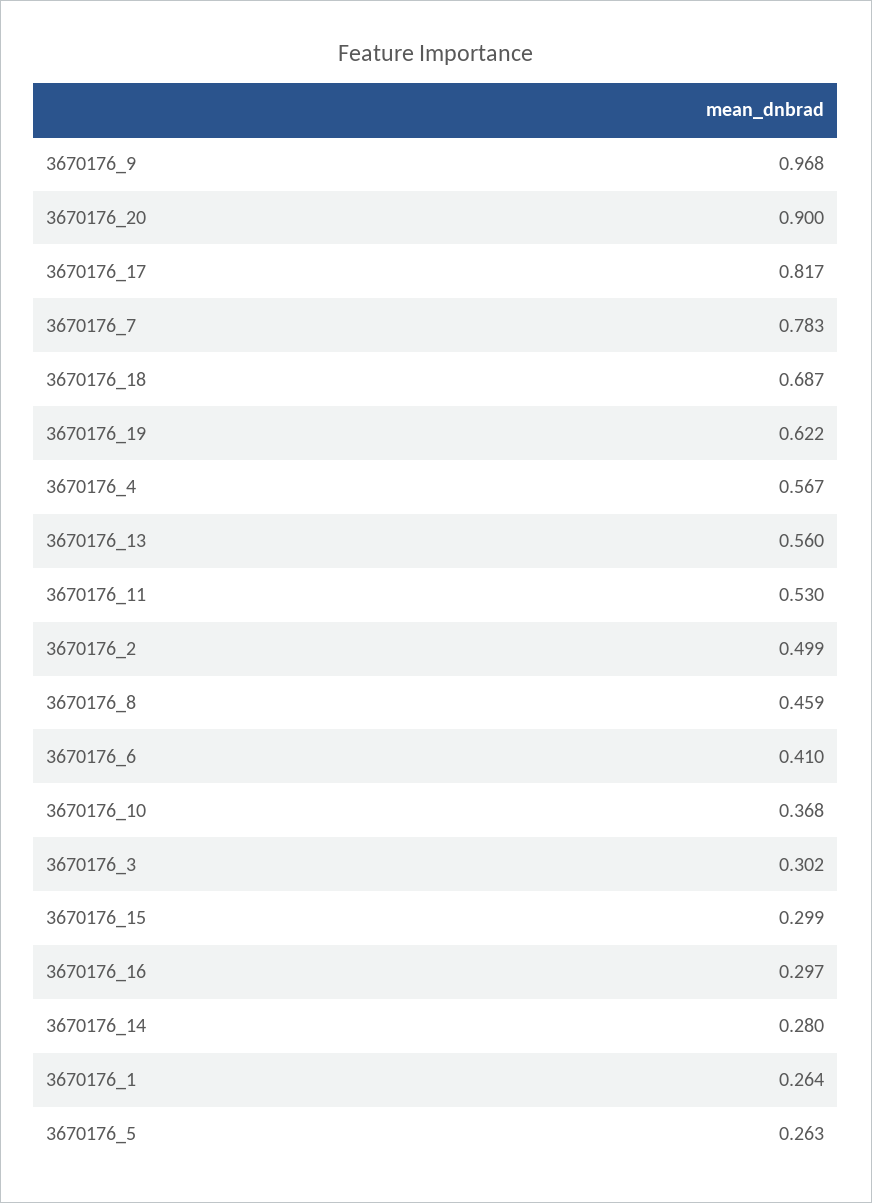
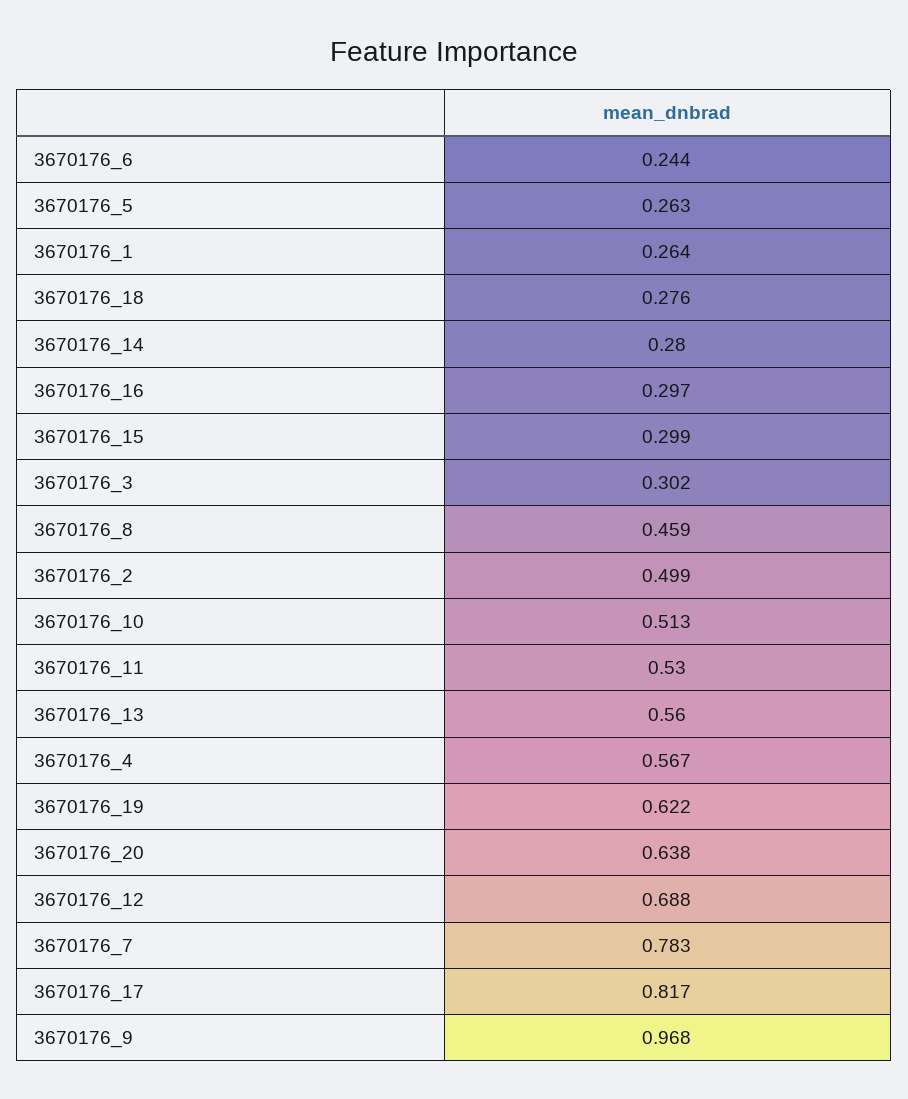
3670176_20: 0.9 -> 0.638
3670176_18: 0.687 -> 0.276
3670176_6: 0.41 -> 0.244
3670176_10: 0.368 -> 0.513
3670176_12: none -> 0.688

